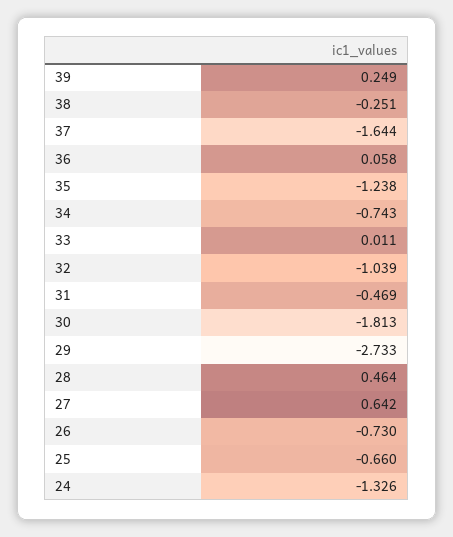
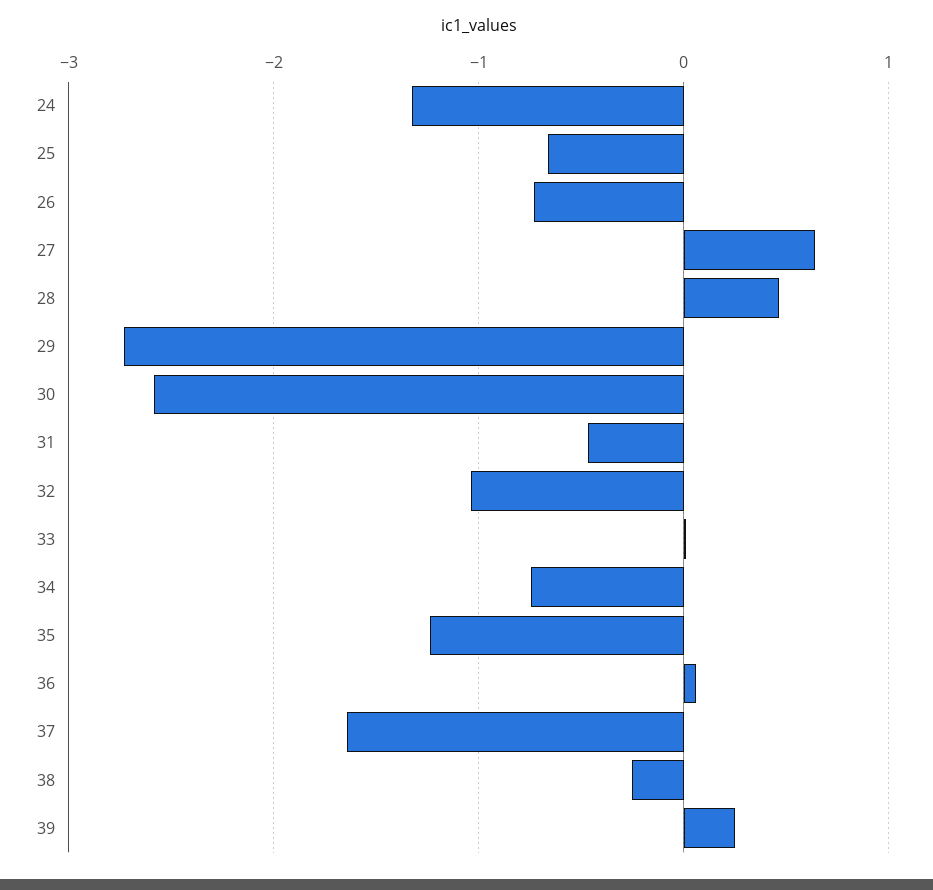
30: -1.813 -> -2.6

